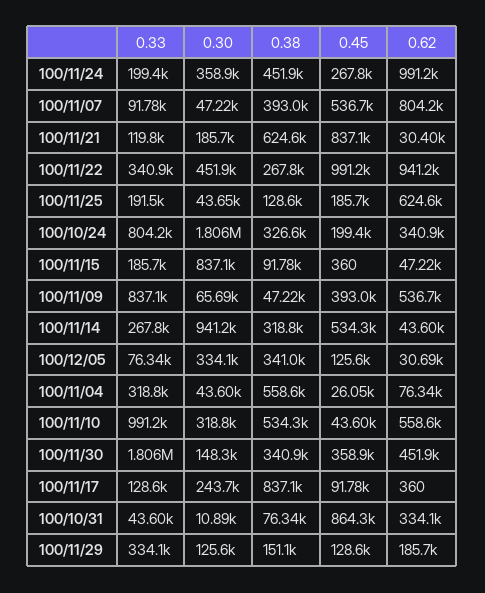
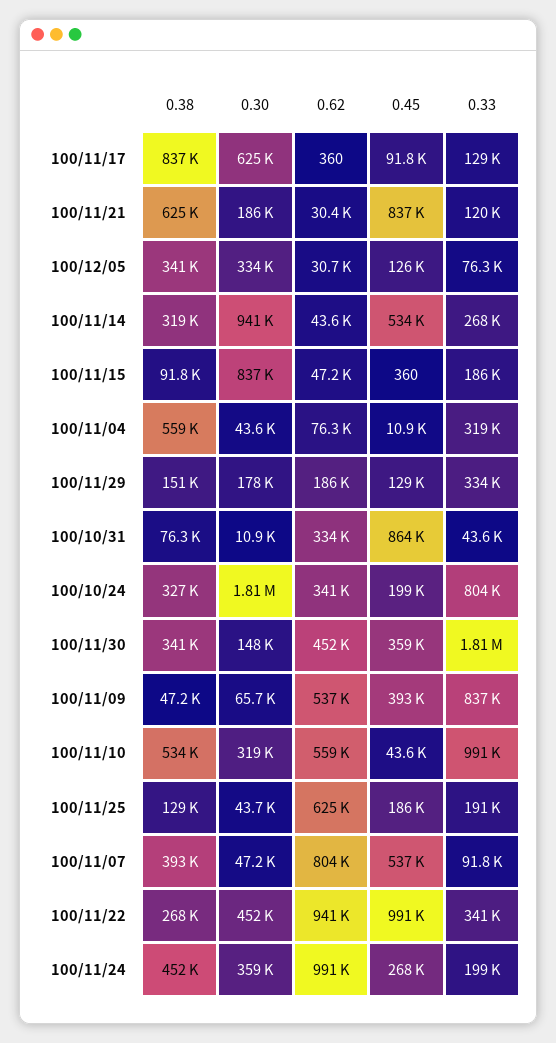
0.45, 100/11/04: 26050 -> 10900
0.30, 100/11/17: 243700 -> 625000
0.30, 100/11/29: 125600 -> 178000

